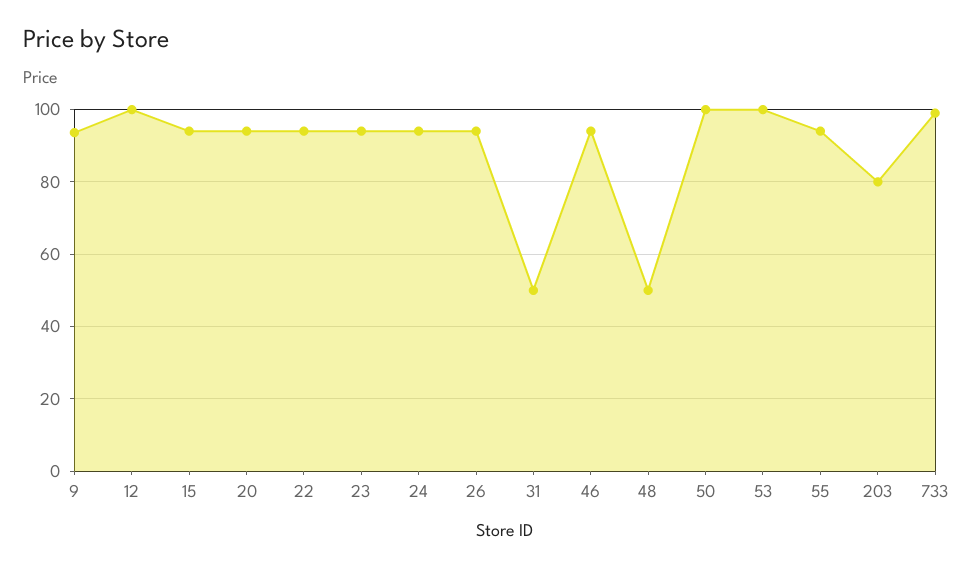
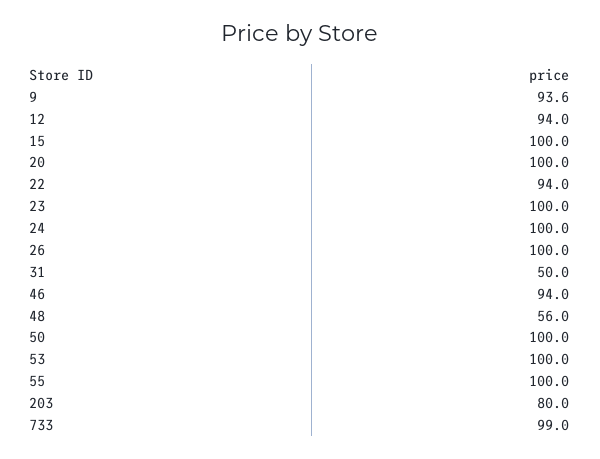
12: 100 -> 94
15: 94 -> 100
20: 94 -> 100
23: 94 -> 100
24: 94 -> 100
26: 94 -> 100
48: 50 -> 56
55: 94 -> 100

